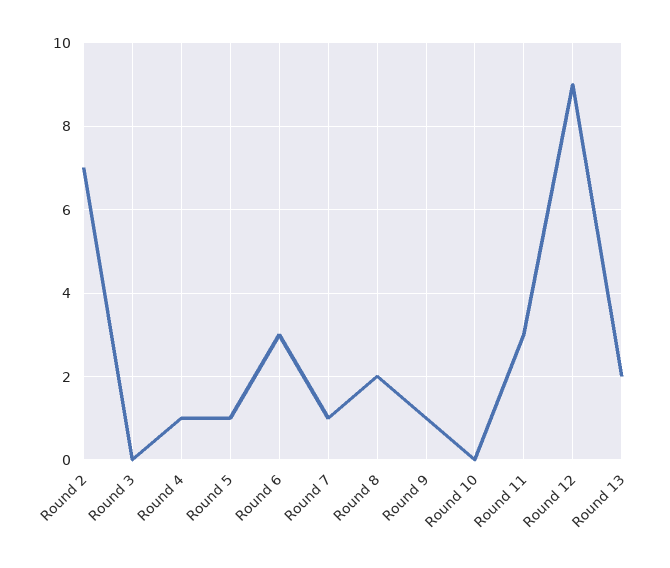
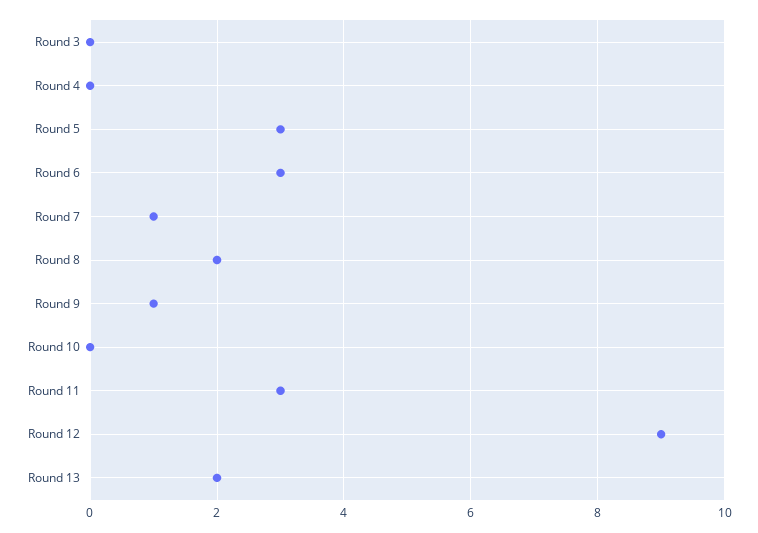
Round 2: 7 -> none
Round 4: 1 -> 0
Round 5: 1 -> 3

